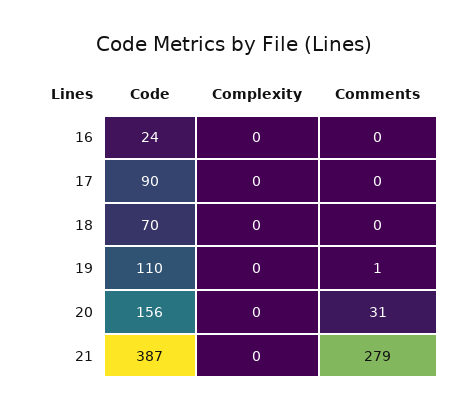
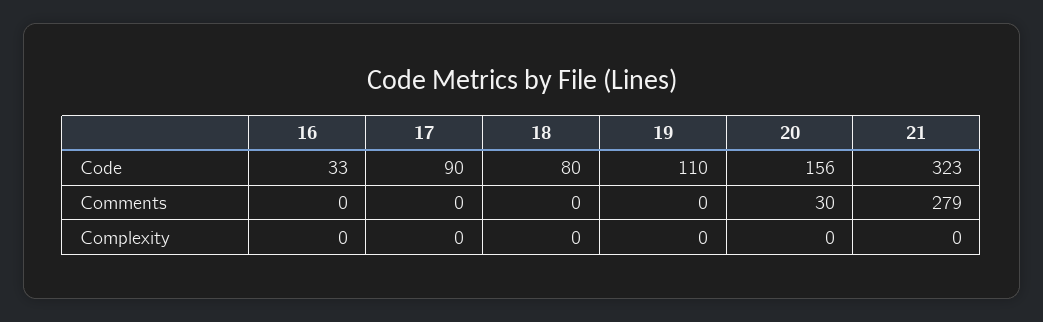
Code, 16: 24 -> 33
Code, 18: 70 -> 80
Comments, 19: 1 -> 0
Comments, 20: 31 -> 30
Code, 21: 387 -> 323

